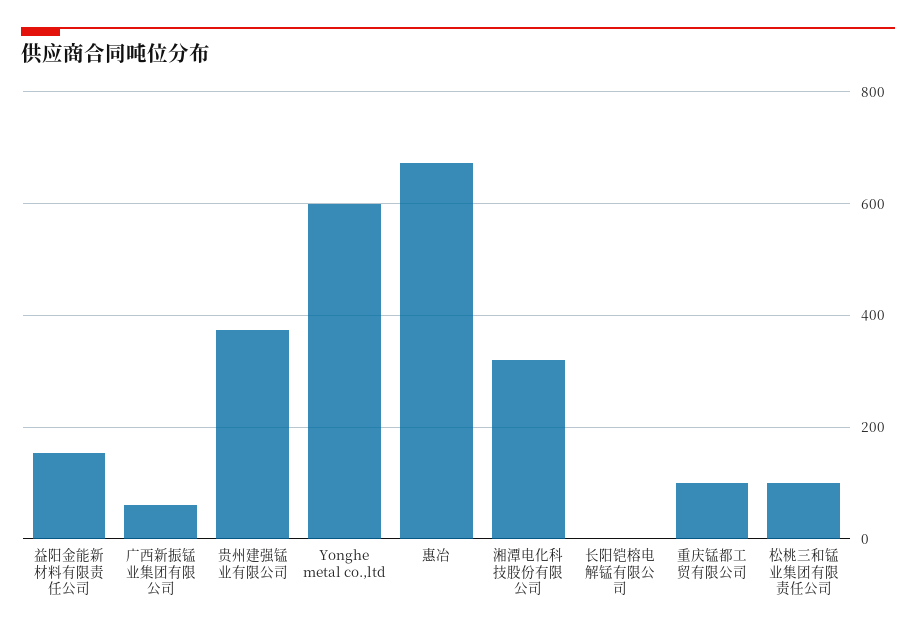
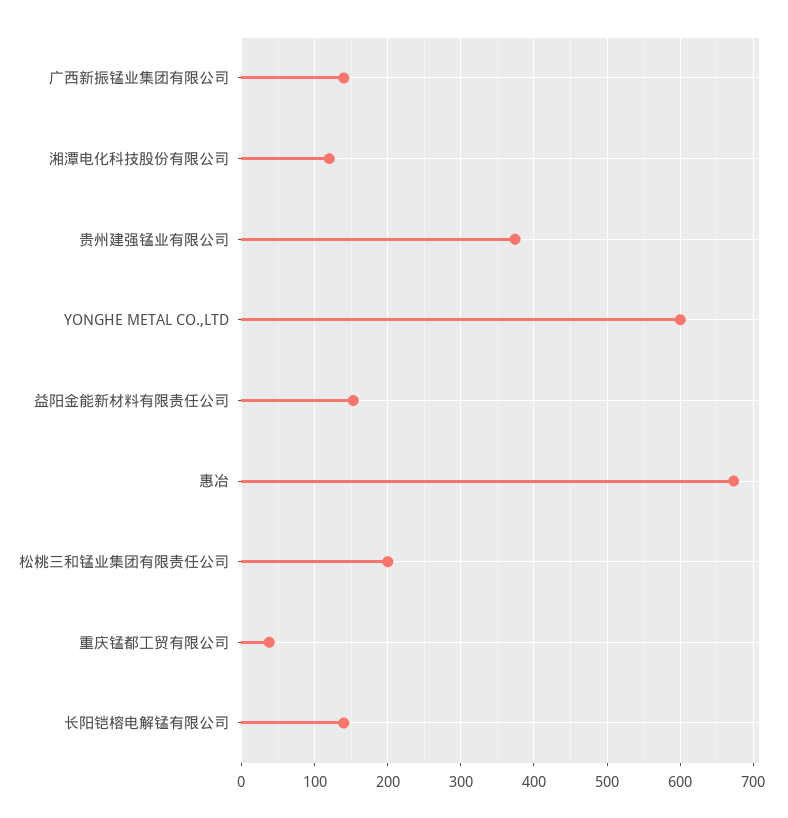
广西新振锰业集团有限公司: 60 -> 140
湘潭电化科技股份有限公司: 320 -> 120
长阳铠榕电解锰有限公司: 0 -> 140
重庆锰都工贸有限公司: 100 -> 40
松桃三和锰业集团有限责任公司: 100 -> 200

